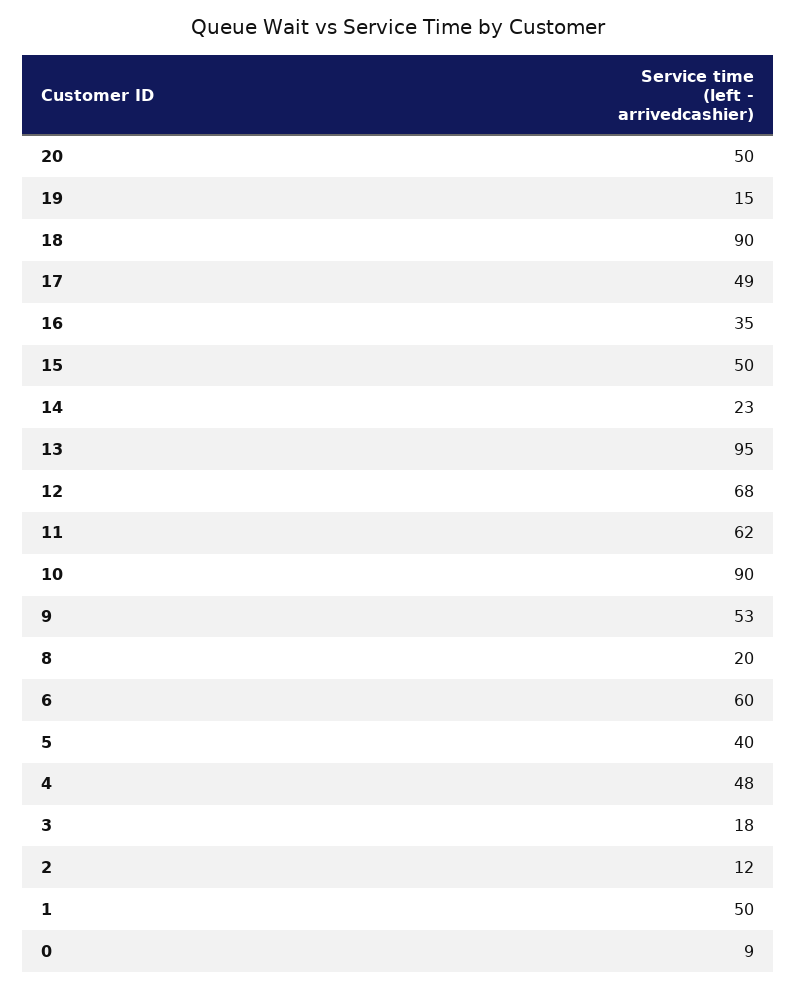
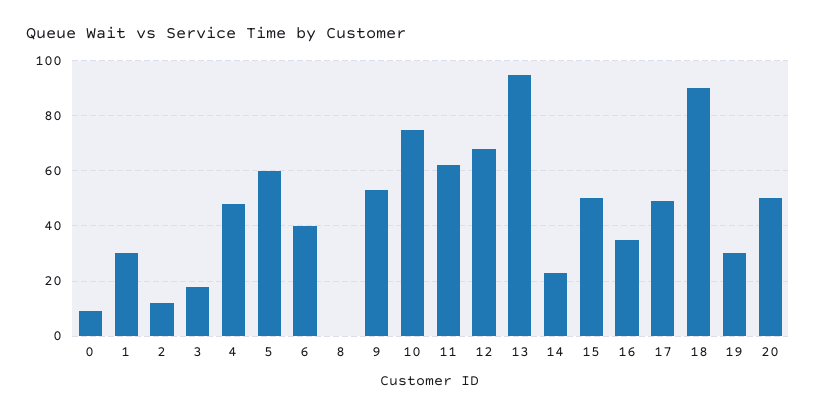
19: 15 -> 30
10: 90 -> 75
8: 20 -> 0
6: 60 -> 40
5: 40 -> 60
1: 50 -> 30

